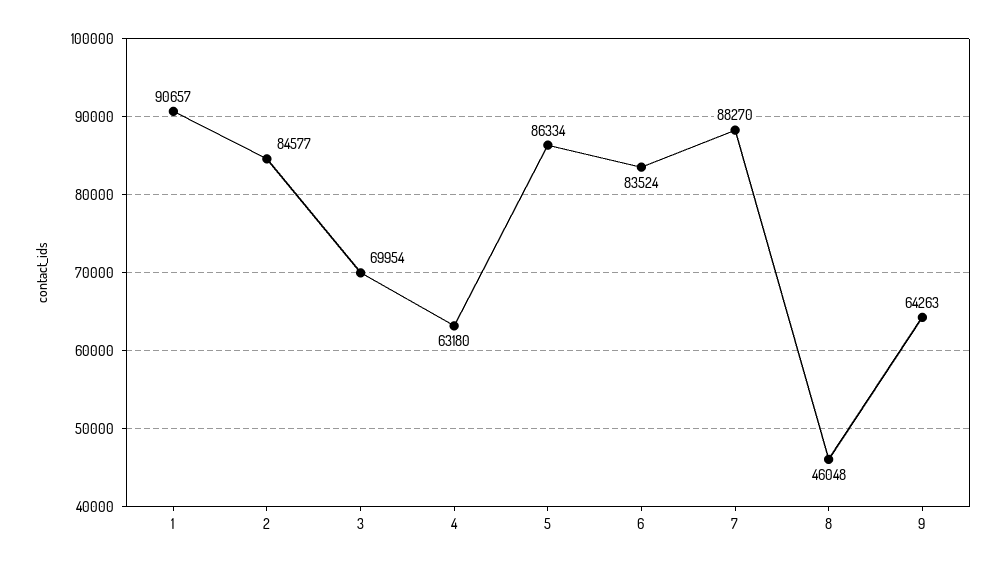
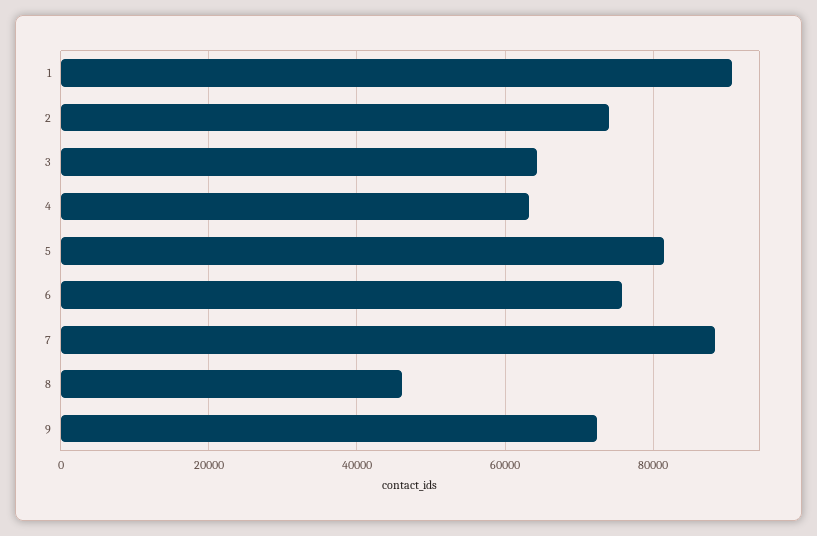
2: 84577 -> 74000
3: 69954 -> 64000
5: 86334 -> 82000
6: 83524 -> 76000
9: 64263 -> 72000

